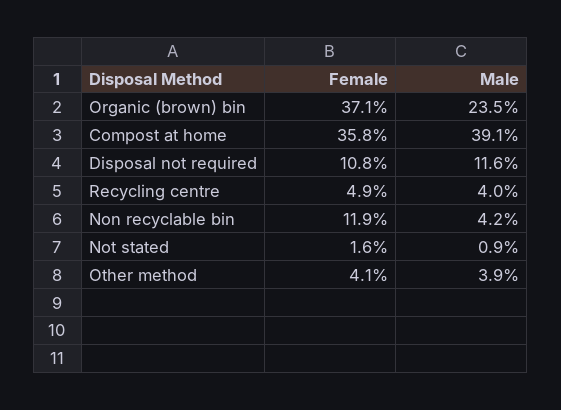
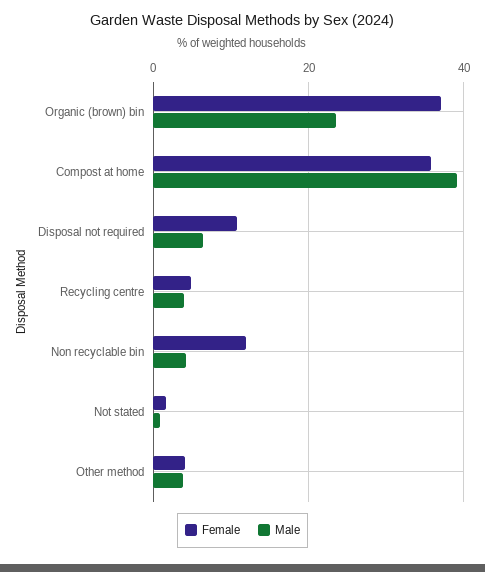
Male, Disposal not required: 11.6 -> 6

